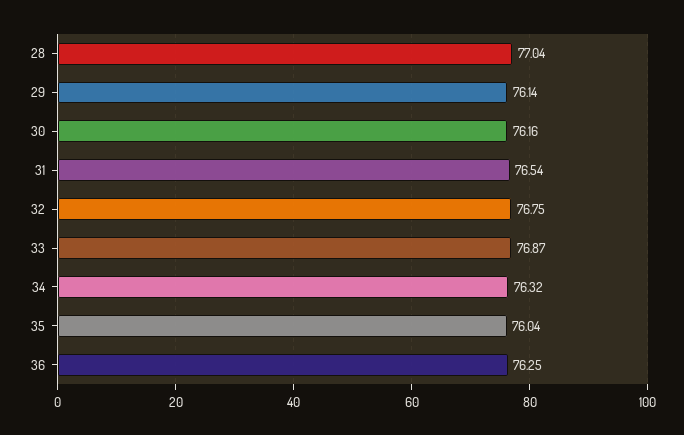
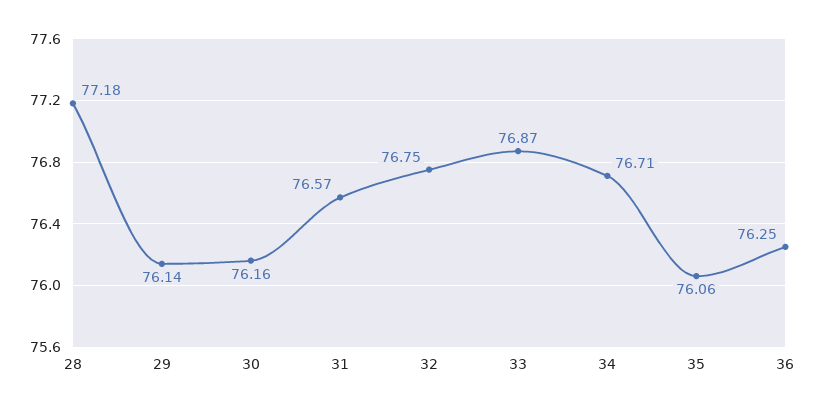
28: 77.04 -> 77.18
31: 76.54 -> 76.57
34: 76.32 -> 76.71
35: 76.04 -> 76.06

